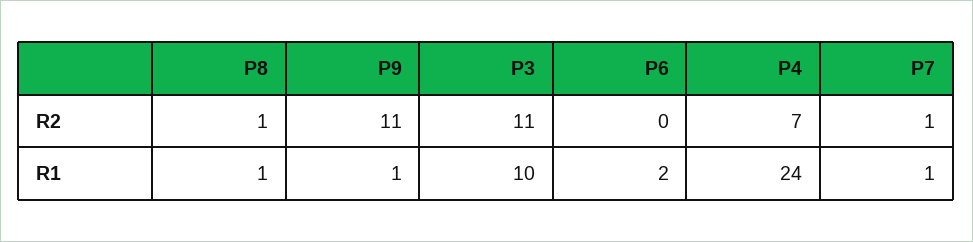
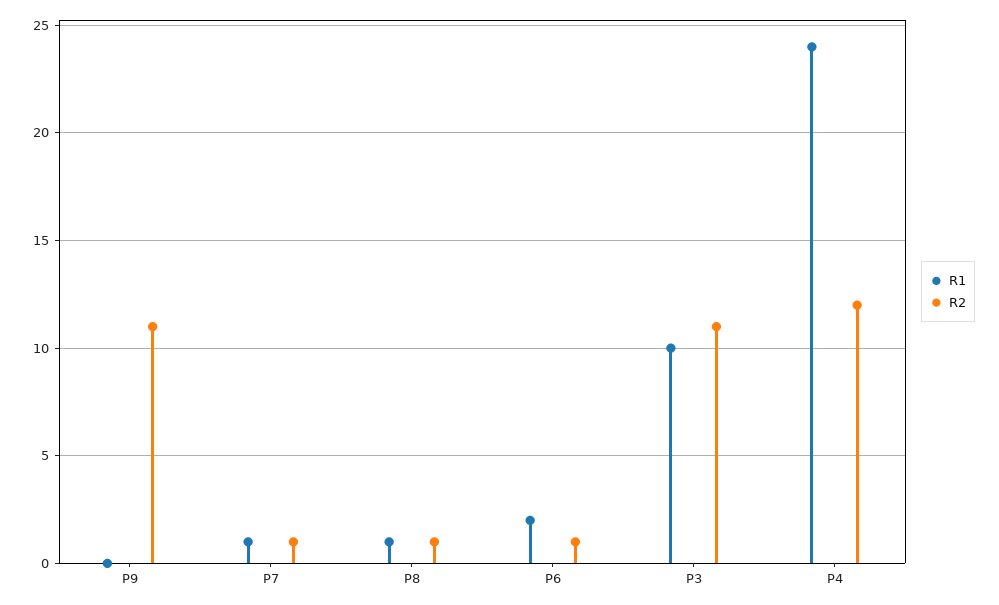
R2, P6: 0 -> 1
R2, P4: 7 -> 12
R1, P9: 1 -> 0

